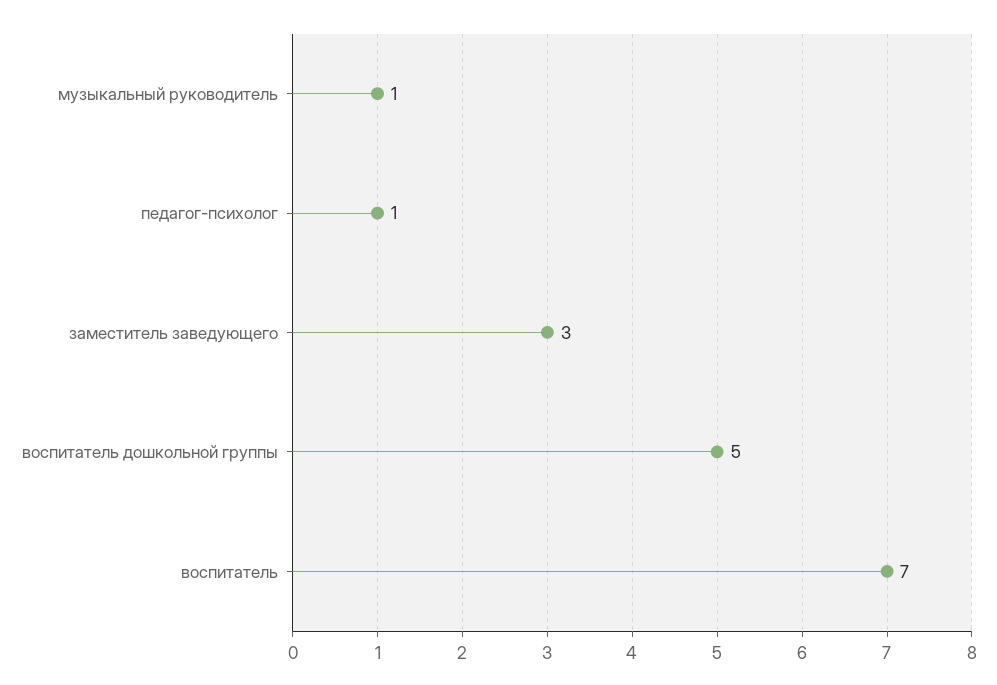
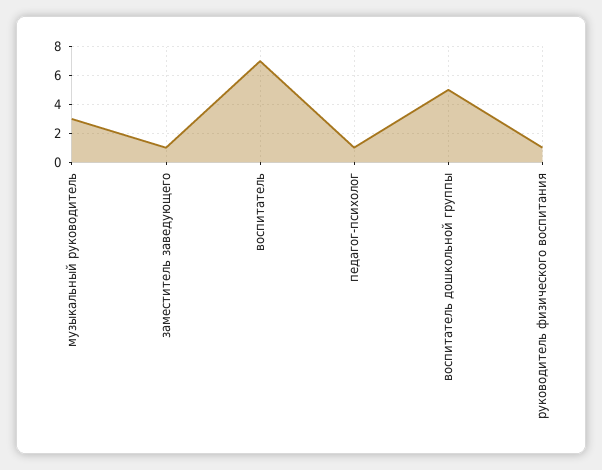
музыкальный руководитель: 1 -> 3
заместитель заведующего: 3 -> 1
руководитель физического воспитания: none -> 1

